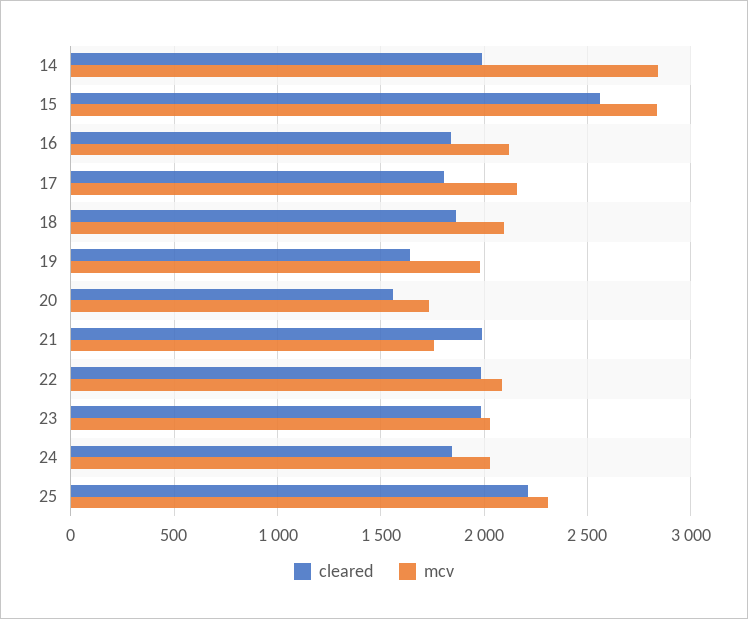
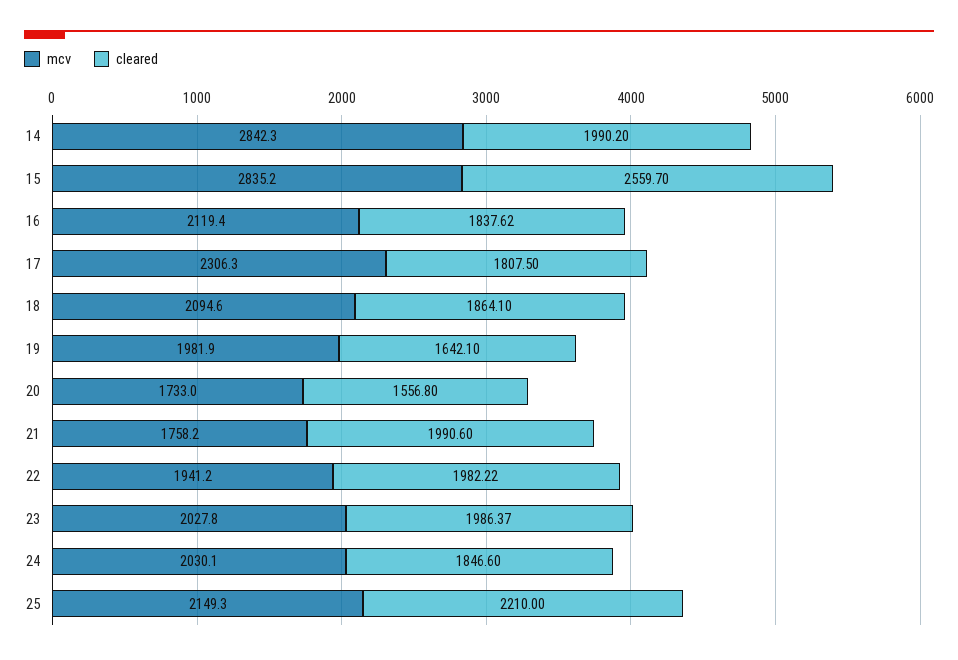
mcv, 17: 2150 -> 2306.3
mcv, 22: 2100 -> 1941.2
mcv, 25: 2300 -> 2149.3

